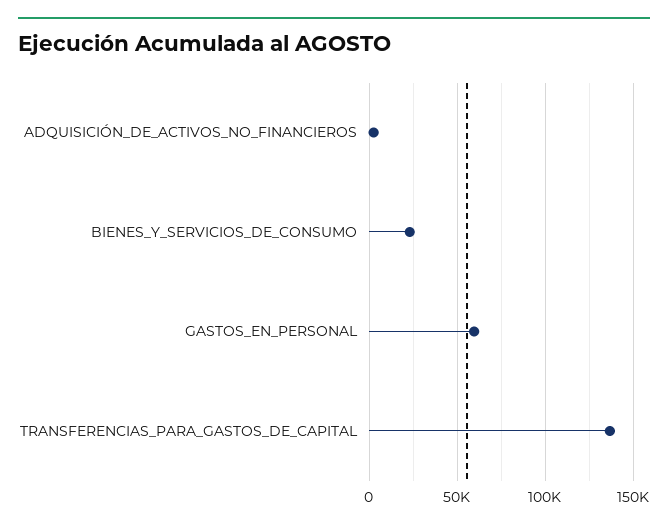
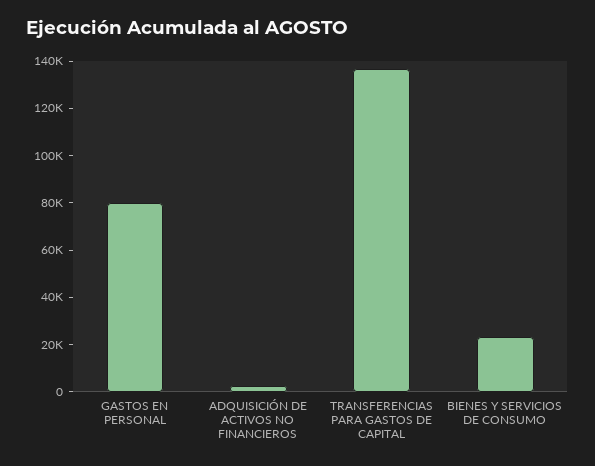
GASTOS_EN_PERSONAL: 60000 -> 80000

